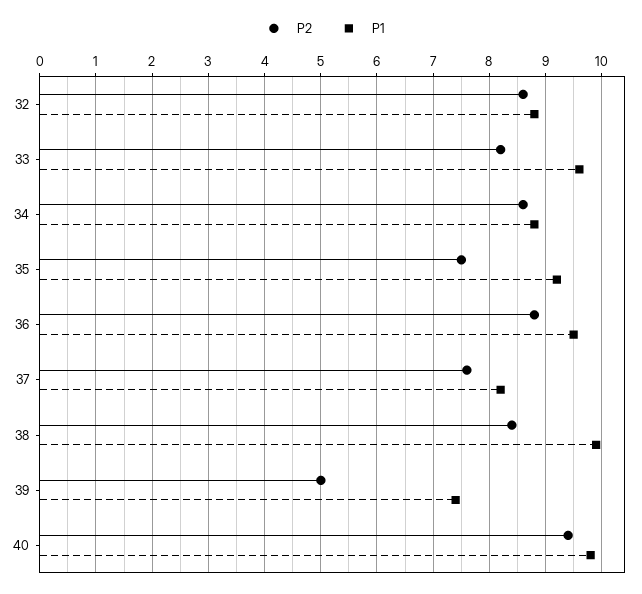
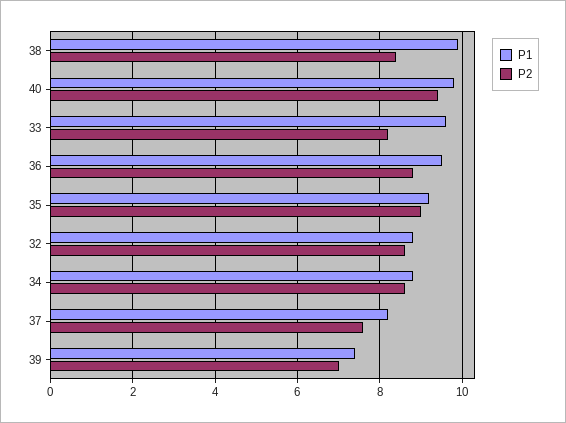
P2, 35: 7.5 -> 9
P2, 39: 5 -> 7

